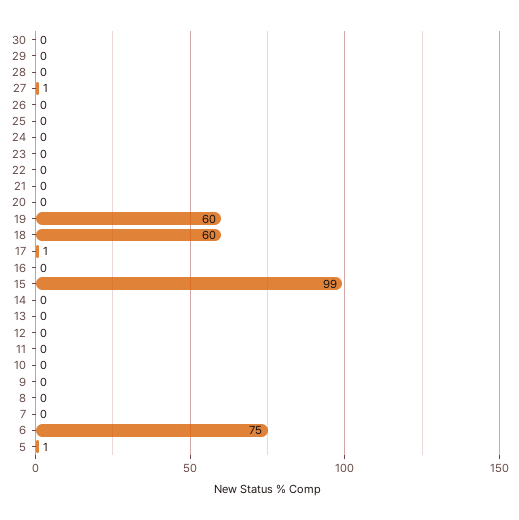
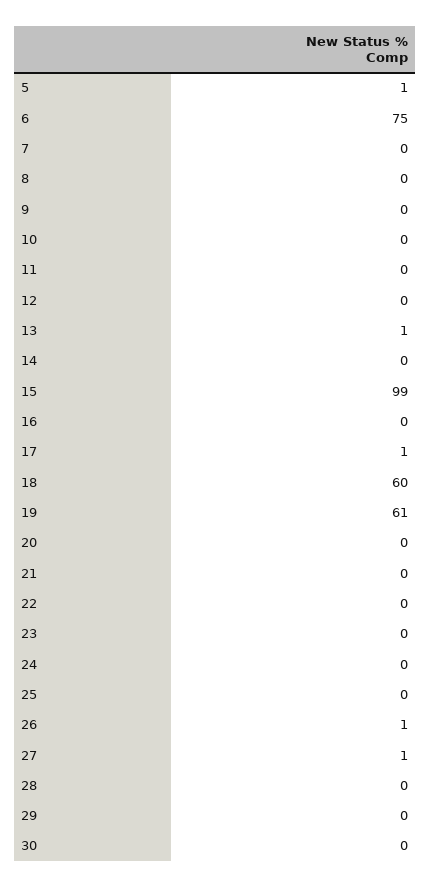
26: 0 -> 1
19: 60 -> 61
13: 0 -> 1

